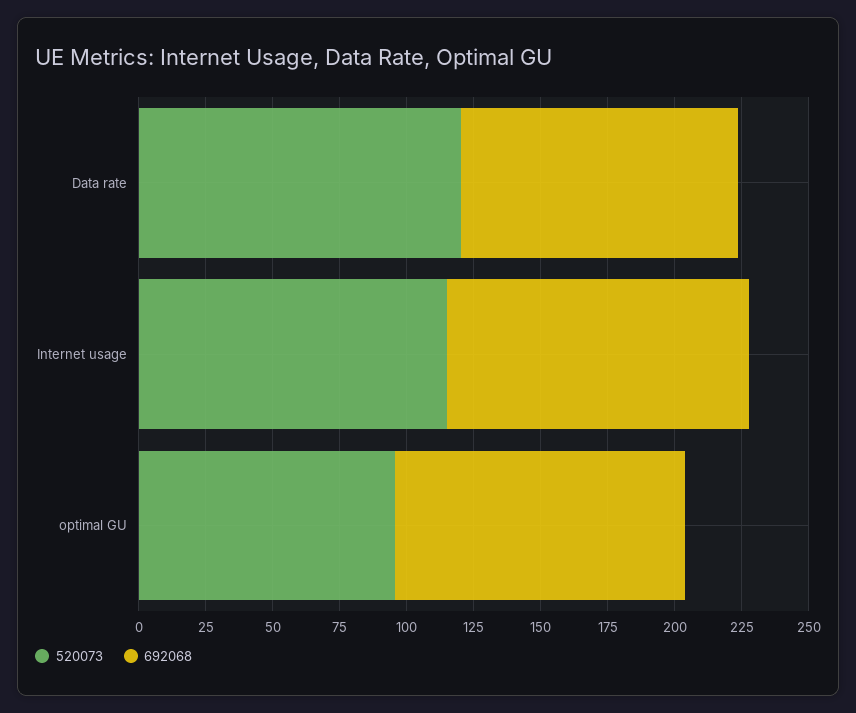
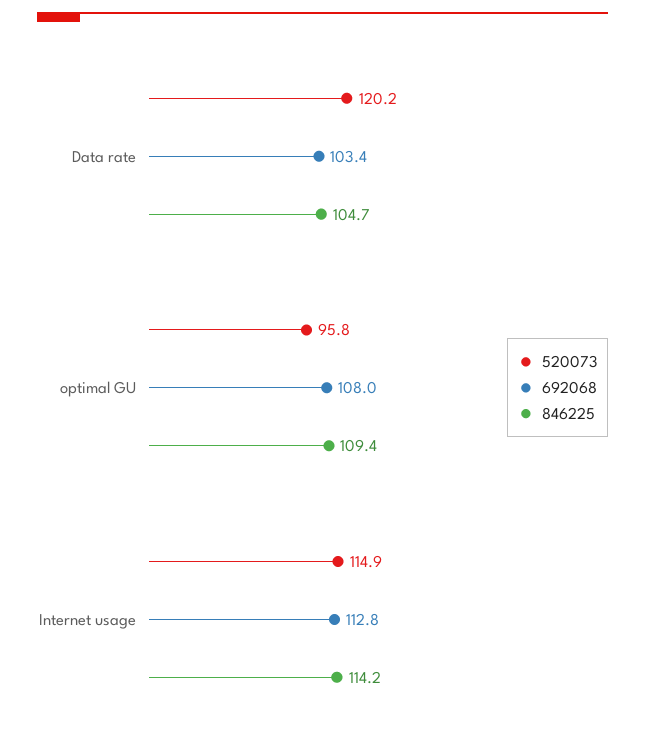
846225, Data rate: none -> 104.7
846225, optimal GU: none -> 109.4
846225, Internet usage: none -> 114.2

